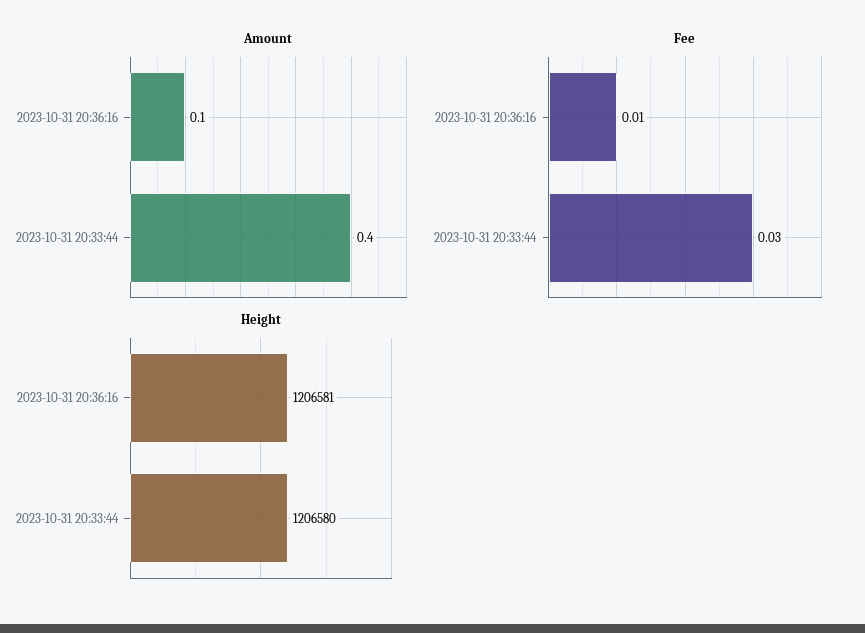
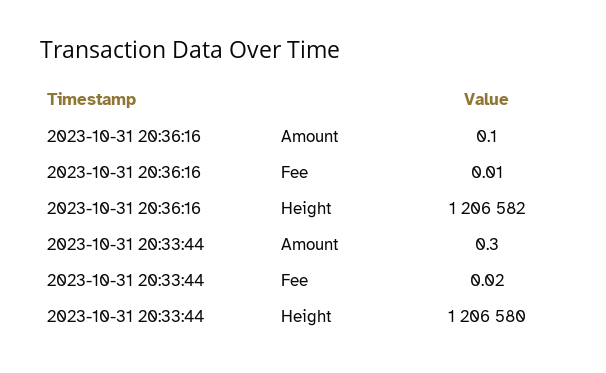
Amount, 2023-10-31 20:33:44: 0.4 -> 0.3
Fee, 2023-10-31 20:33:44: 0.03 -> 0.02
Height, 2023-10-31 20:36:16: 1206581 -> 1206582

